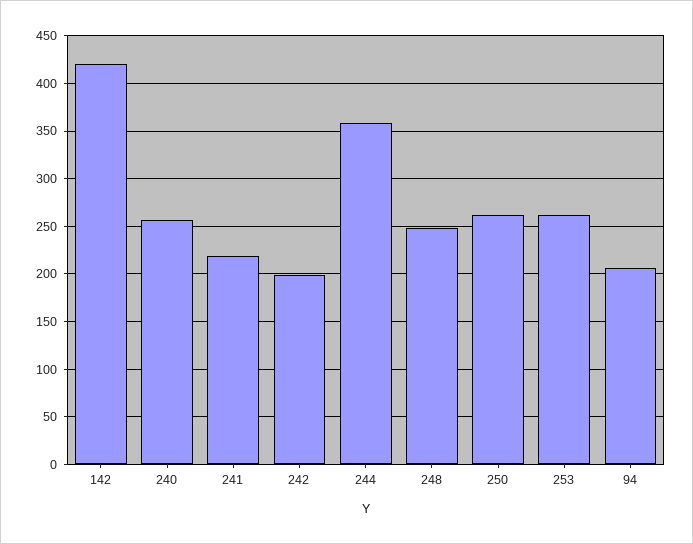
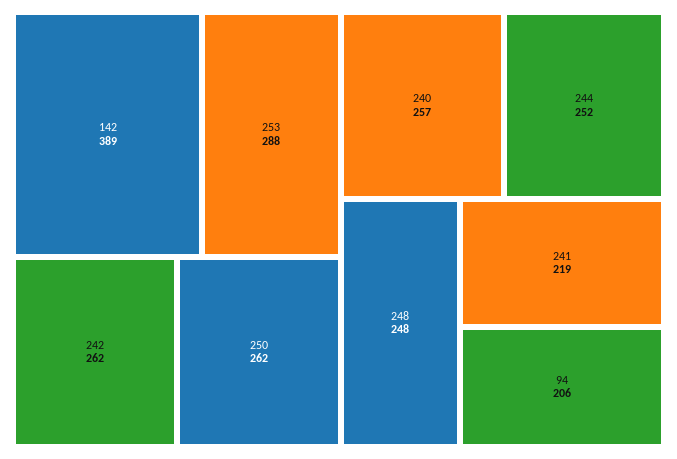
142: 420 -> 389
242: 200 -> 262
244: 360 -> 252
253: 260 -> 288

